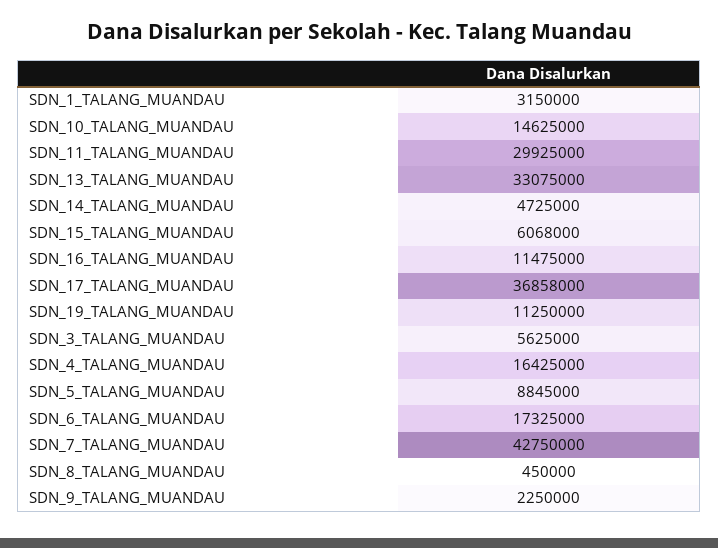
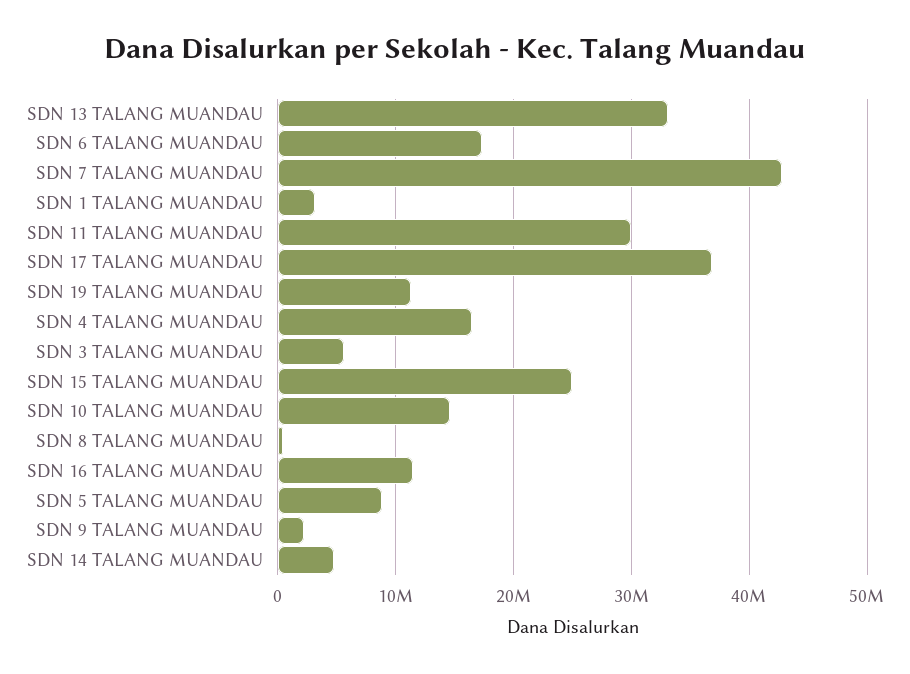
SDN_15_TALANG_MUANDAU: 6068000 -> 25000000

